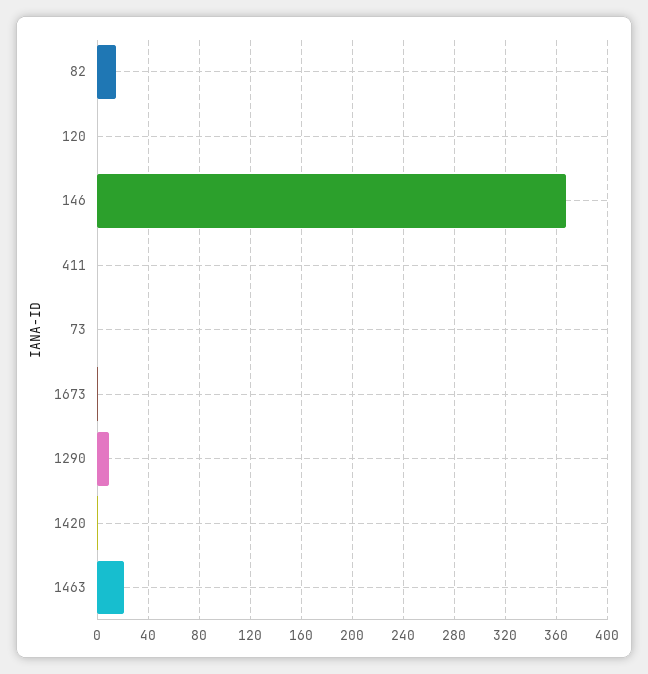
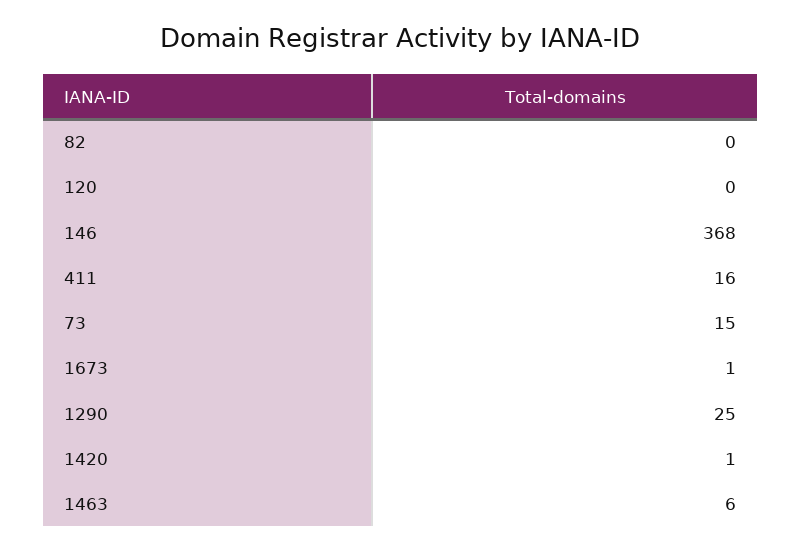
82: 15 -> 0
411: 0 -> 16
73: 0 -> 15
1290: 10 -> 25
1463: 20 -> 6

